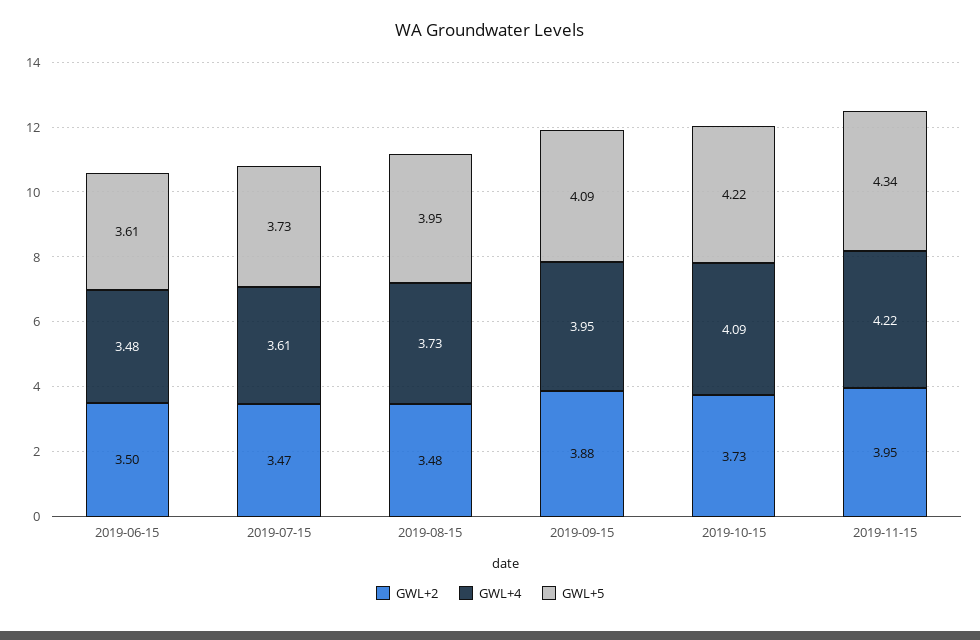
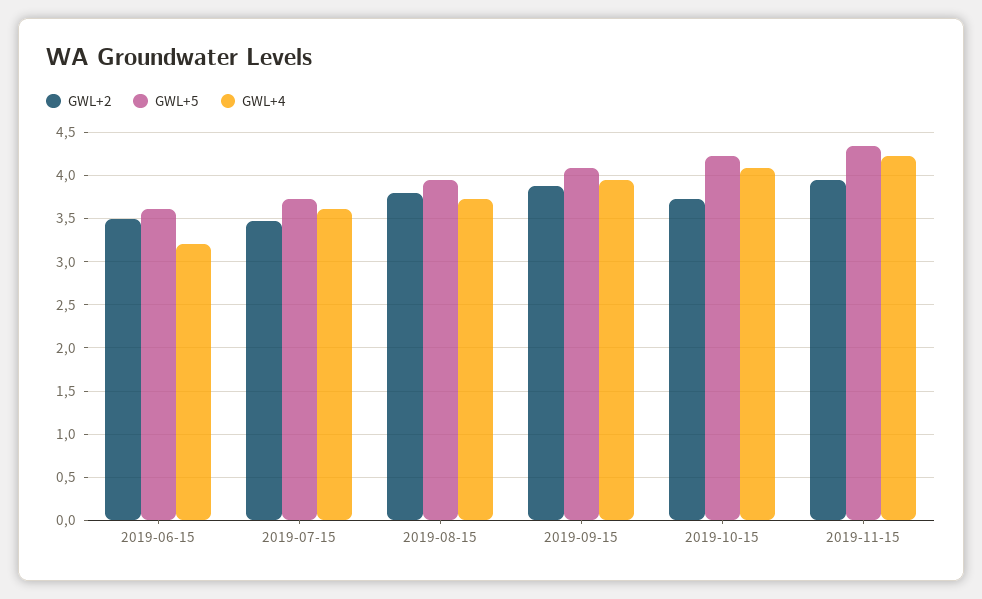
GWL+4, 2019-06-15: 3.48 -> 3.2
GWL+2, 2019-08-15: 3.48 -> 3.8

